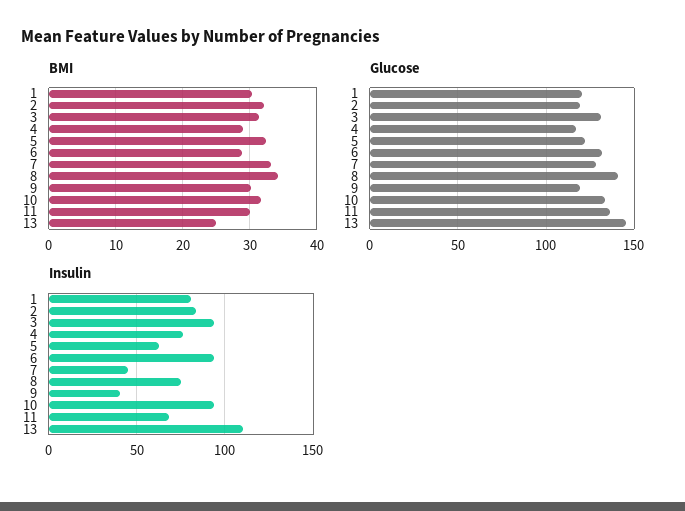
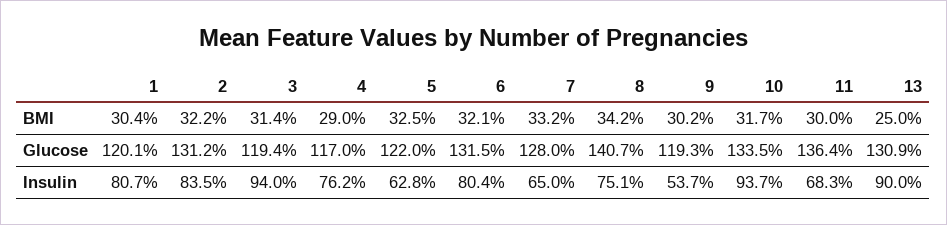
BMI, 6: 29 -> 32.1
Glucose, 2: 120 -> 131.2
Glucose, 3: 130 -> 119.4
Glucose, 13: 145 -> 130.9
Insulin, 6: 95 -> 80.4
Insulin, 7: 45 -> 65
Insulin, 9: 40 -> 53.7
Insulin, 13: 110 -> 90

